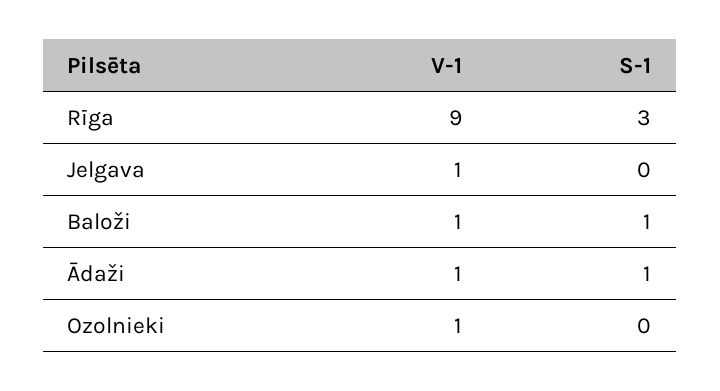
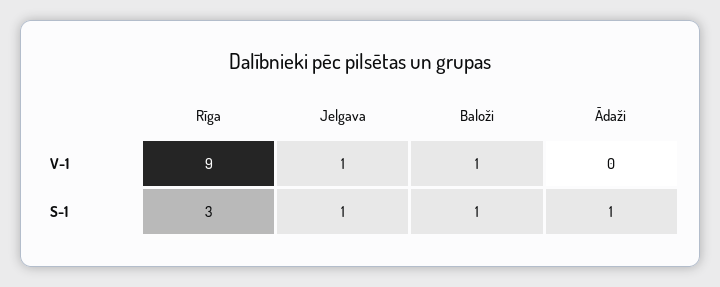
S-1, Jelgava: 0 -> 1
V-1, Ādaži: 1 -> 0
V-1, Ozolnieki: 1 -> none
S-1, Ozolnieki: 0 -> none

